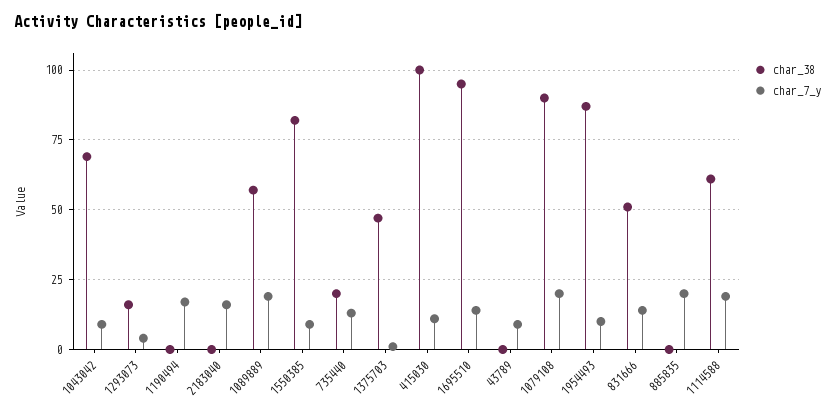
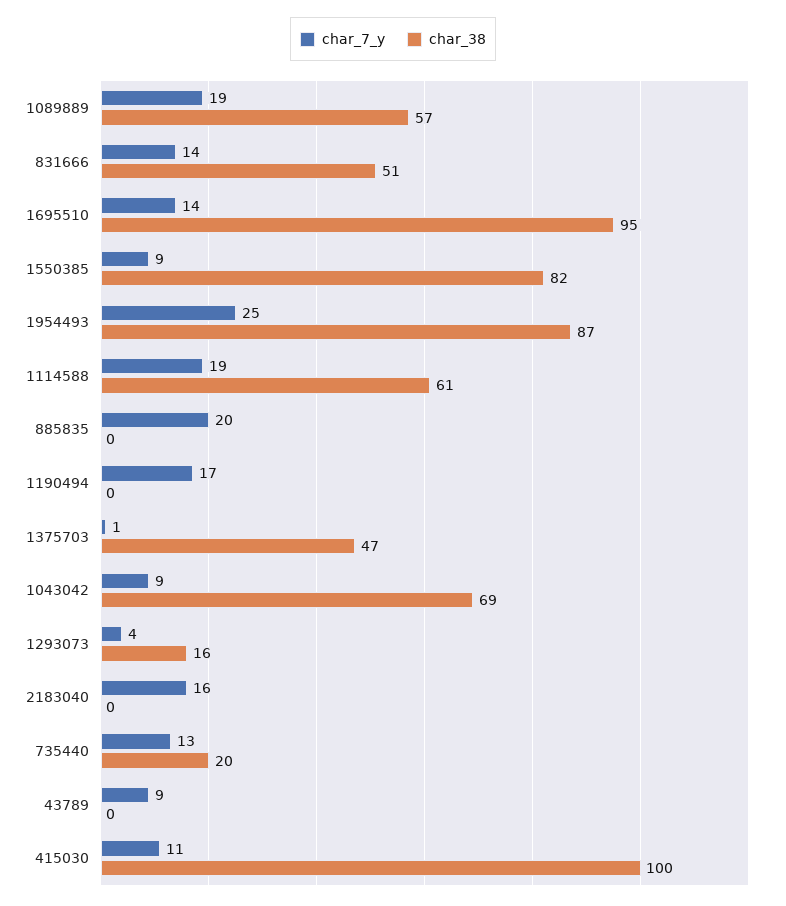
char_38, 1079108: 90 -> none
char_7_y, 1079108: 20 -> none
char_7_y, 1954493: 10 -> 25

